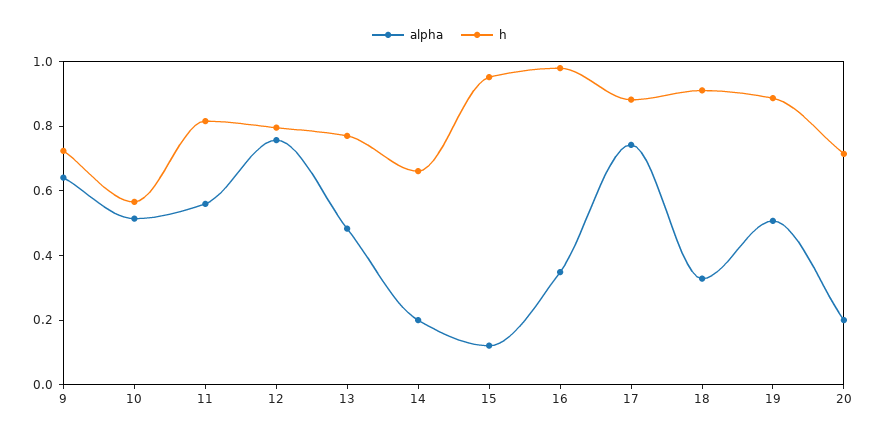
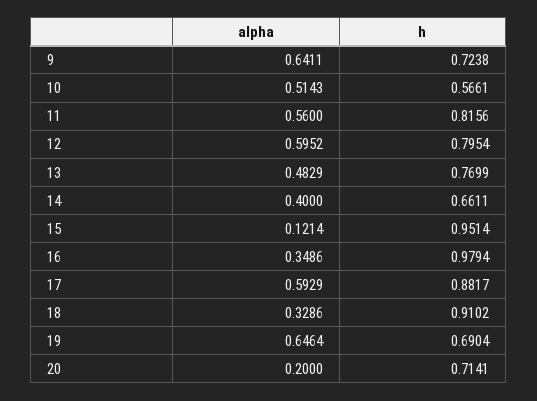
alpha, 12: 0.75 -> 0.5952
alpha, 14: 0.2 -> 0.4
alpha, 17: 0.75 -> 0.5929
alpha, 19: 0.5 -> 0.6464
h, 19: 0.9 -> 0.6904

